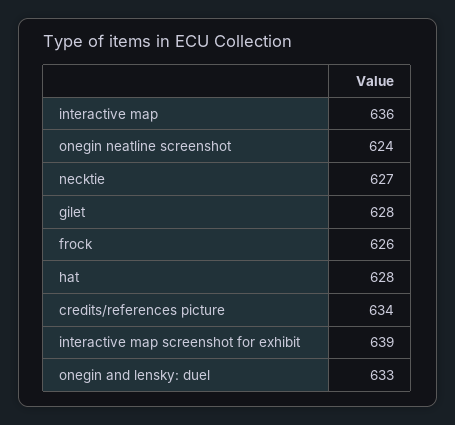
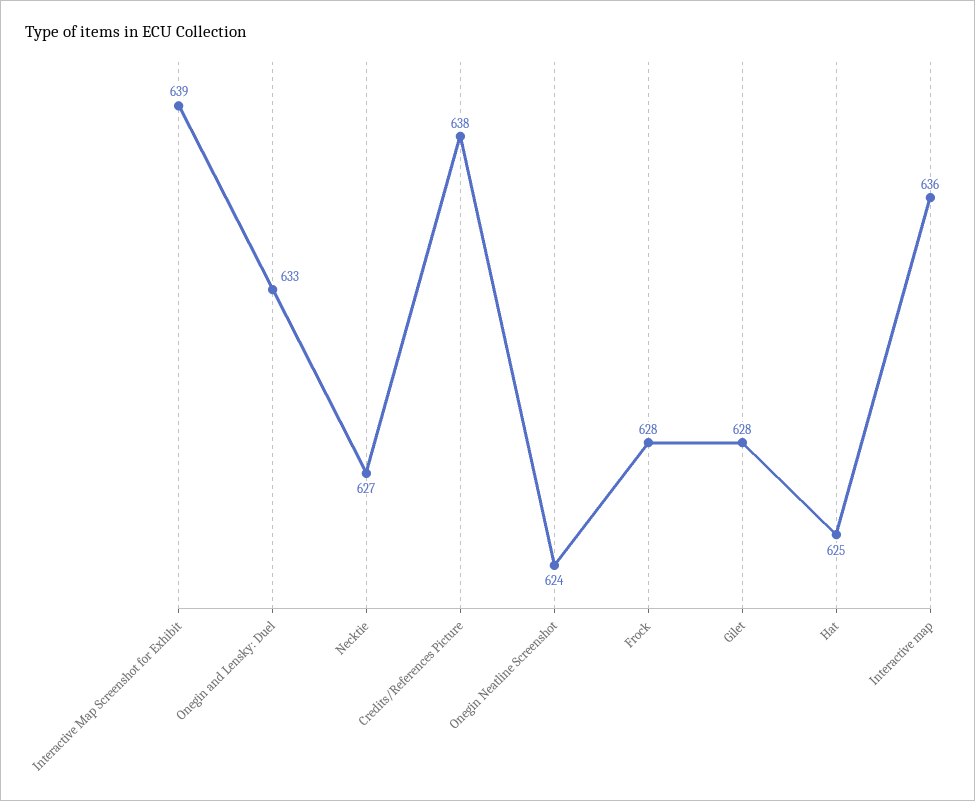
frock: 626 -> 628
hat: 628 -> 625
credits/references picture: 634 -> 638

